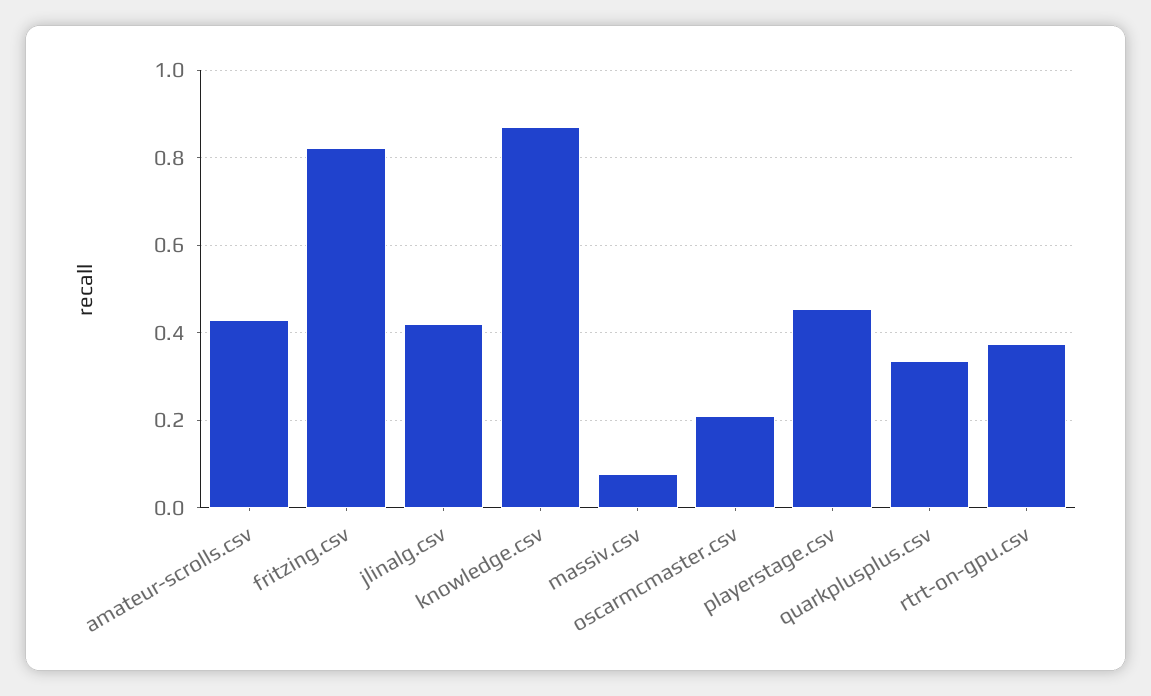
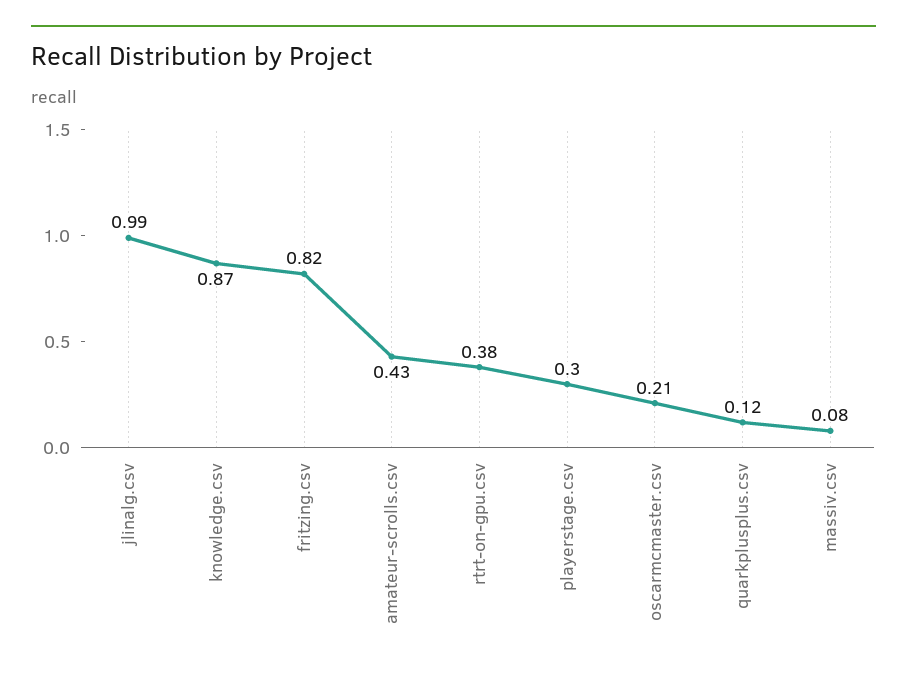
jlinalg.csv: 0.42 -> 0.99
playerstage.csv: 0.46 -> 0.3
quarkplusplus.csv: 0.34 -> 0.12

